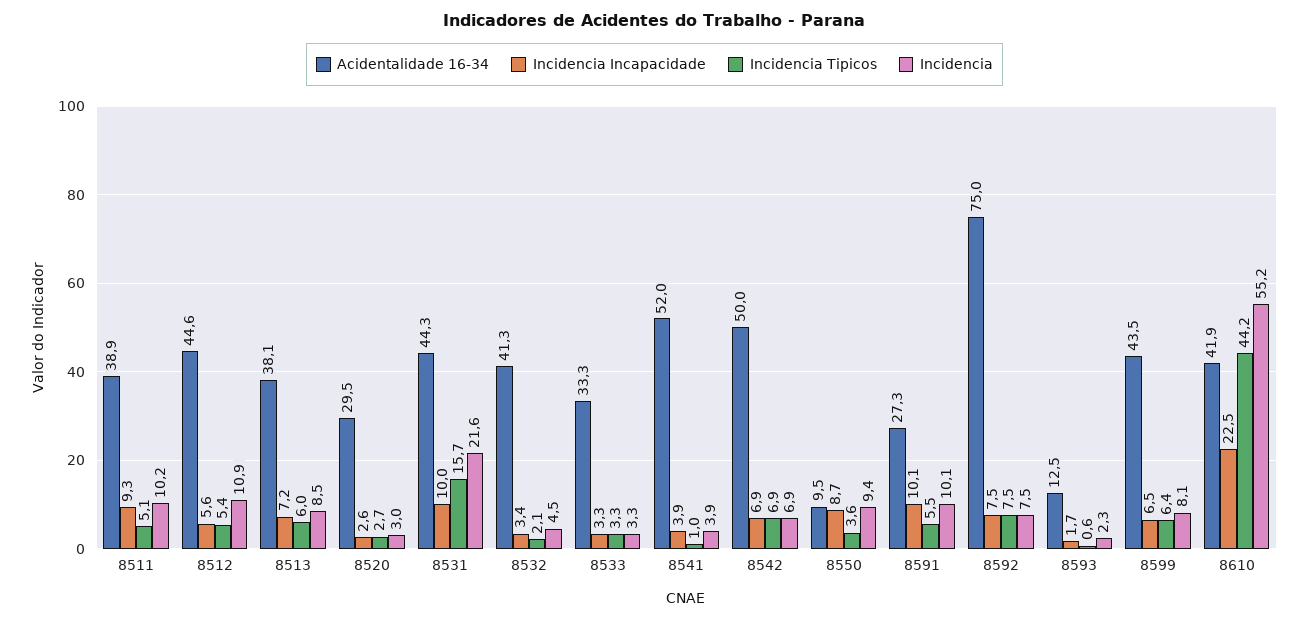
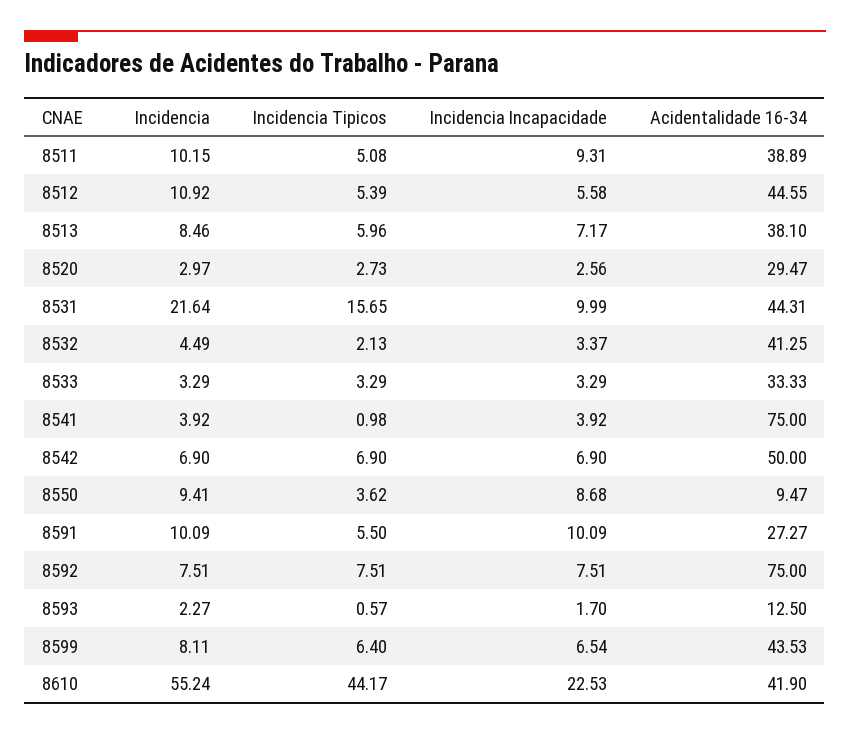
Acidentalidade 16-34, 8541: 52 -> 75

